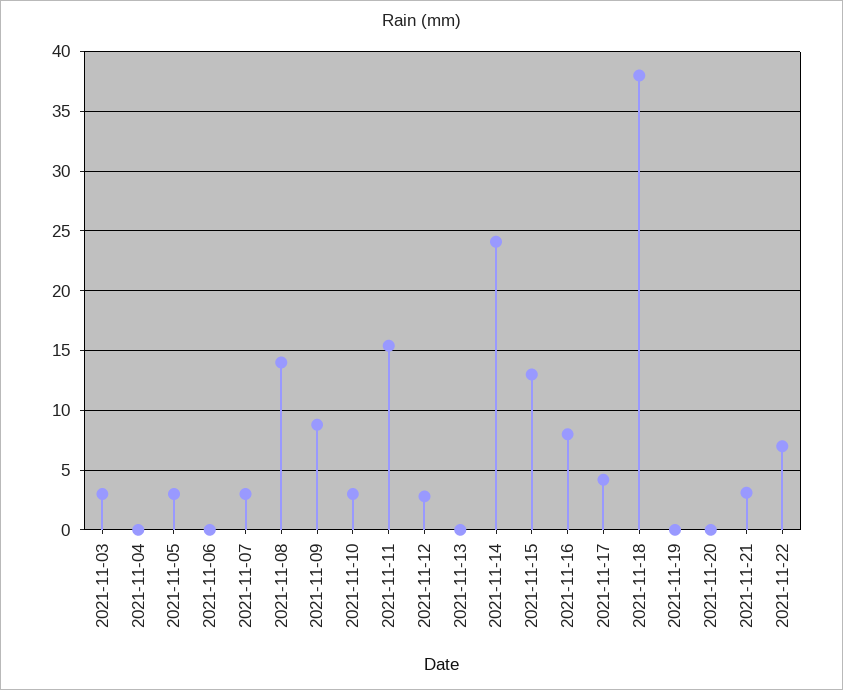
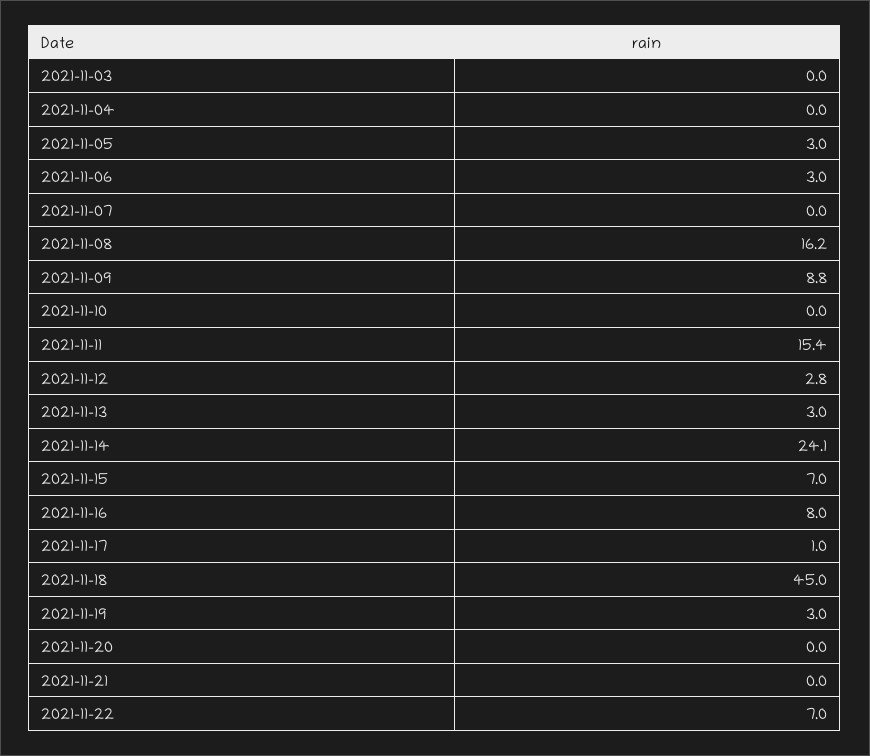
2021-11-03: 3 -> 0
2021-11-06: 0 -> 3
2021-11-07: 3 -> 0
2021-11-08: 14 -> 16.2
2021-11-10: 3 -> 0
2021-11-13: 0 -> 3
2021-11-15: 13 -> 7
2021-11-17: 4 -> 1
2021-11-18: 38 -> 45
2021-11-19: 0 -> 3
2021-11-21: 3 -> 0

